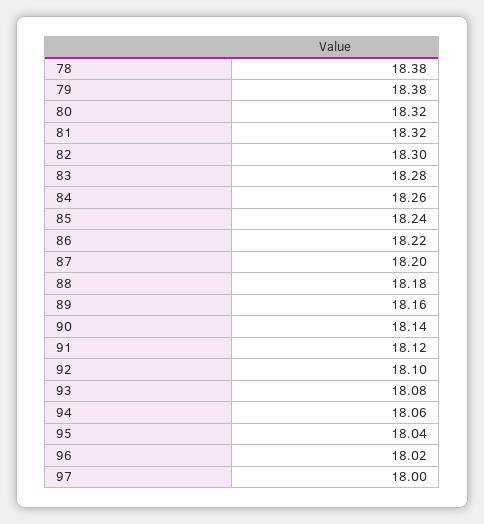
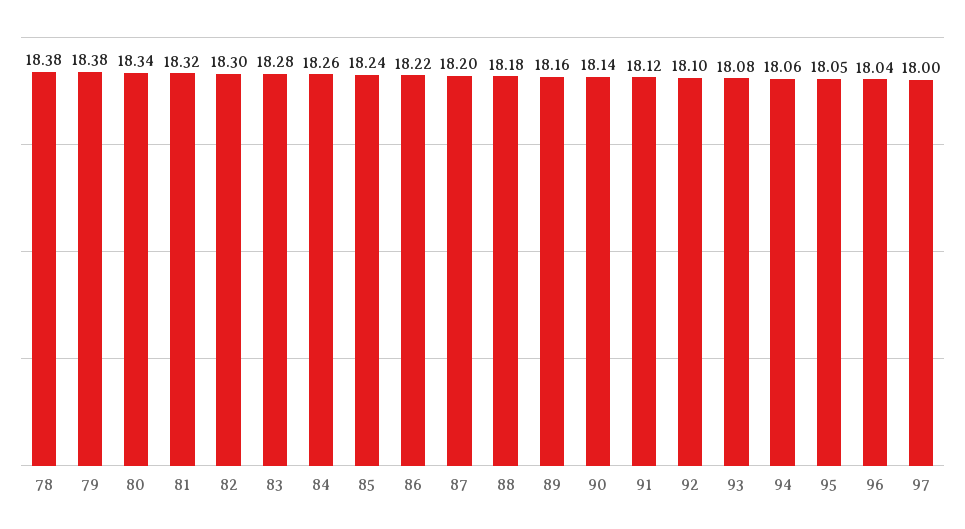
80: 18.32 -> 18.34
95: 18.04 -> 18.05
96: 18.02 -> 18.04

